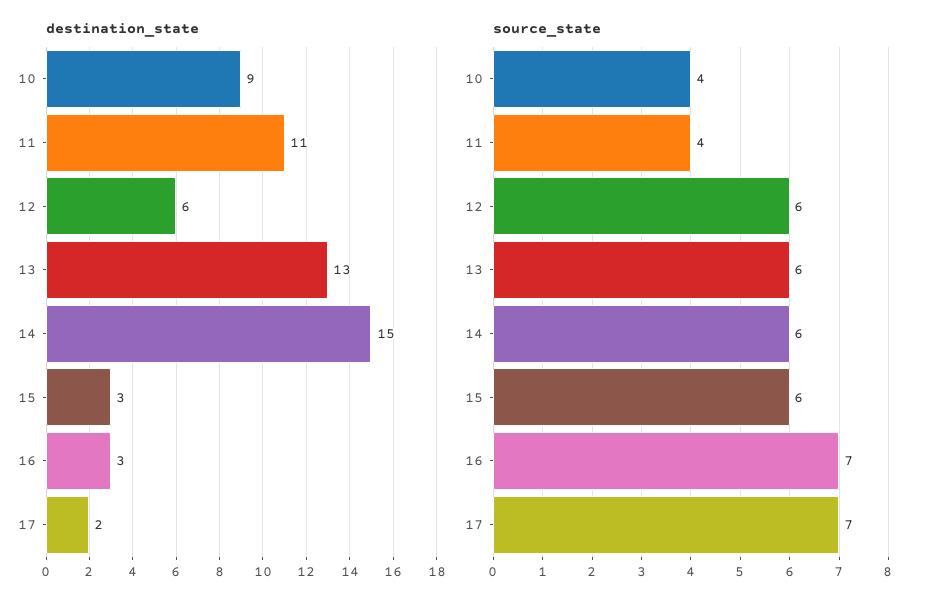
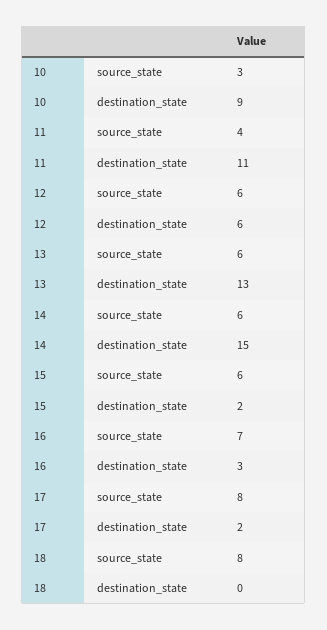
destination_state, 15: 3 -> 2
source_state, 10: 4 -> 3
source_state, 17: 7 -> 8
source_state, 18: none -> 8
destination_state, 18: none -> 0

